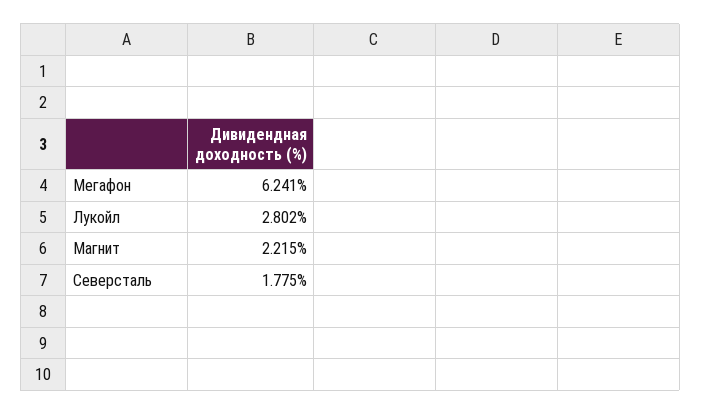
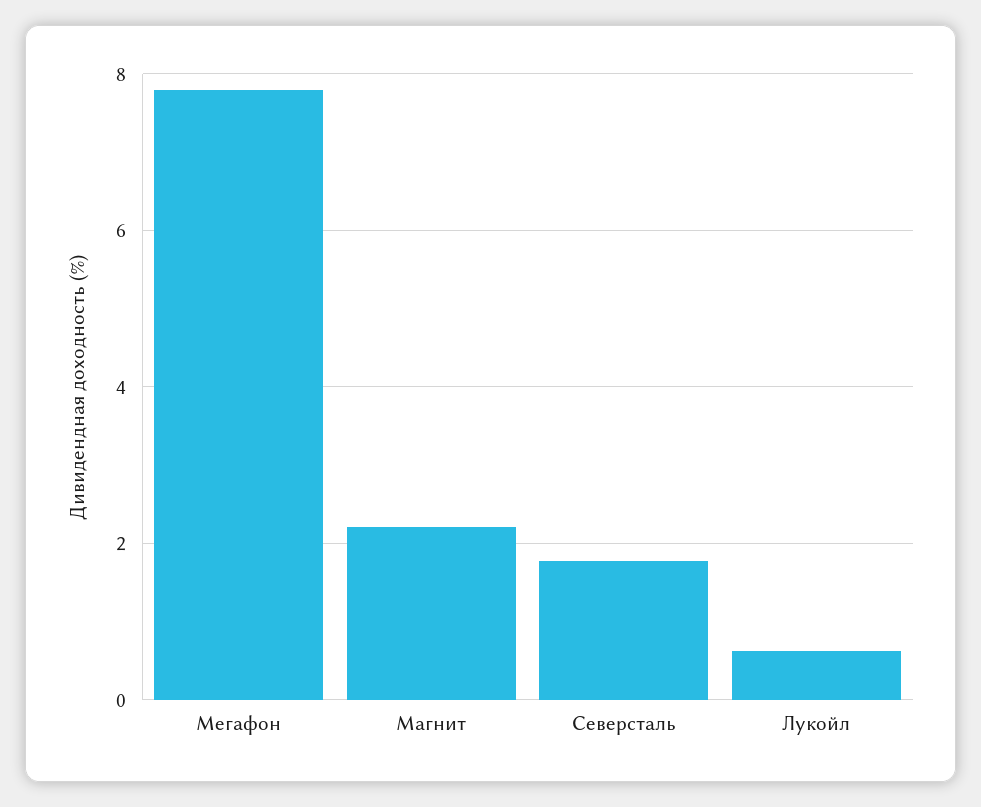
Мегафон: 6.241 -> 7.8
Лукойл: 2.802 -> 0.6

